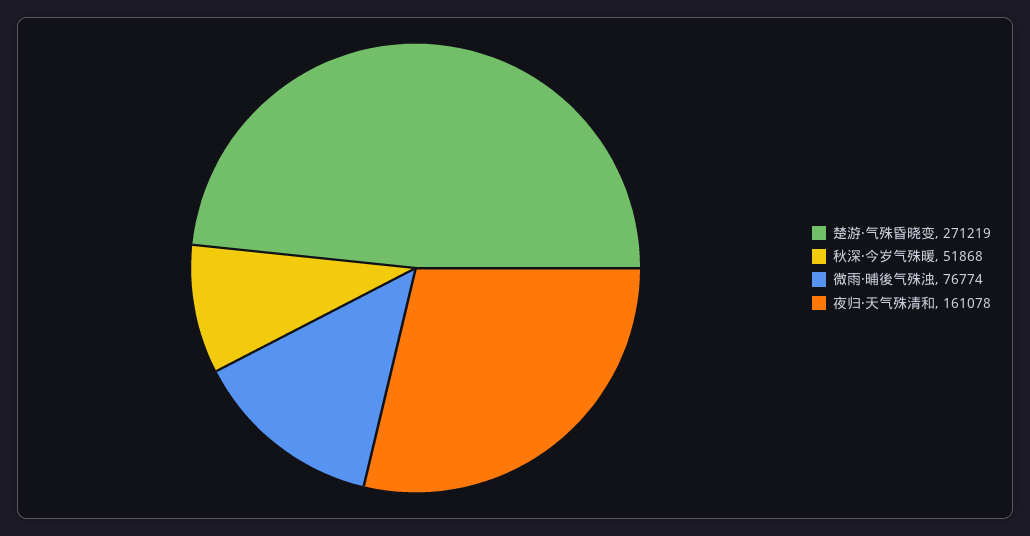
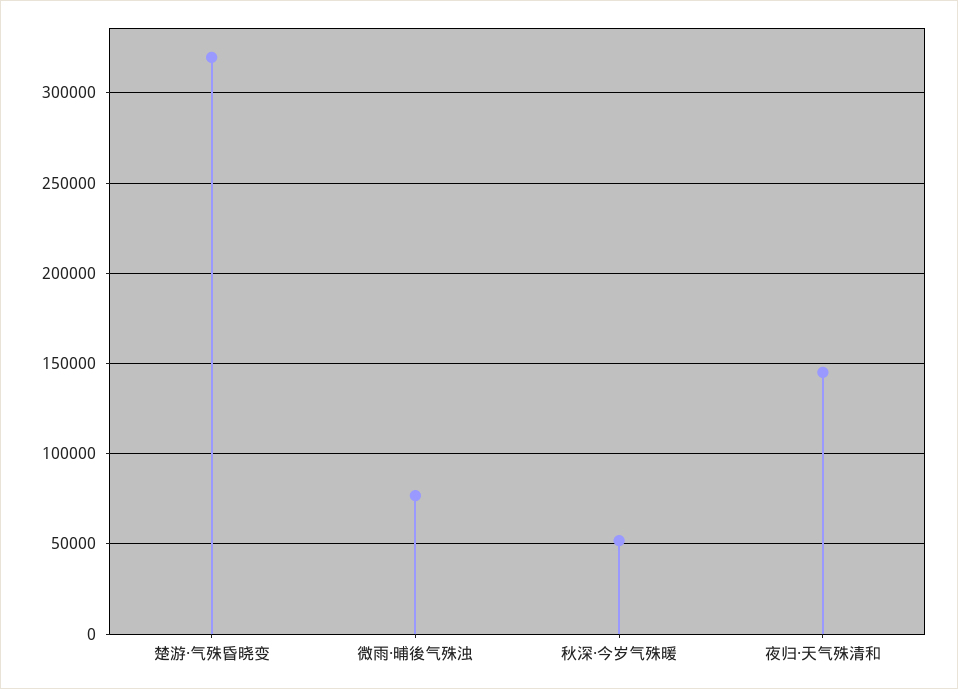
楚游·气殊昏晓变: 271219 -> 320000
夜归·天气殊清和: 161078 -> 145000

